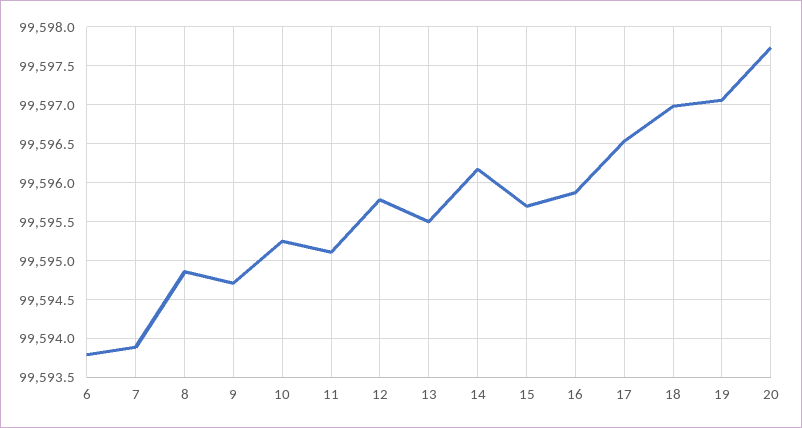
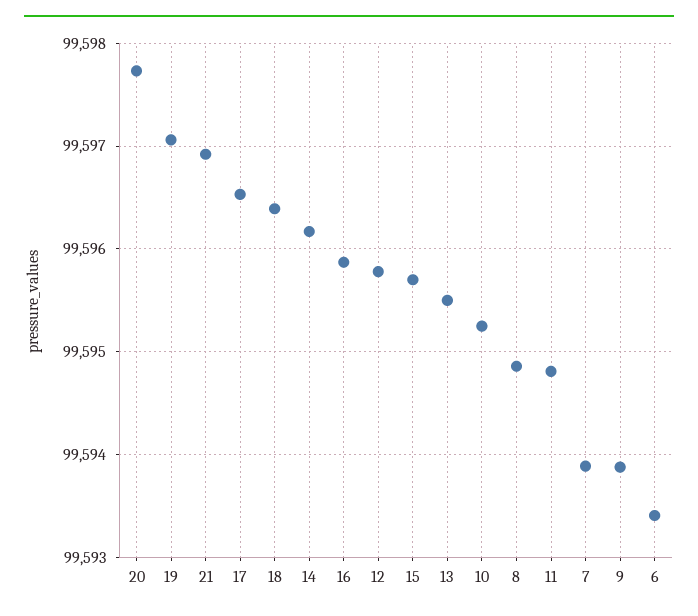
6: 99593.8 -> 99593.4
9: 99594.7 -> 99593.9
11: 99595.1 -> 99594.8
18: 99597 -> 99596.4
21: none -> 99596.9

